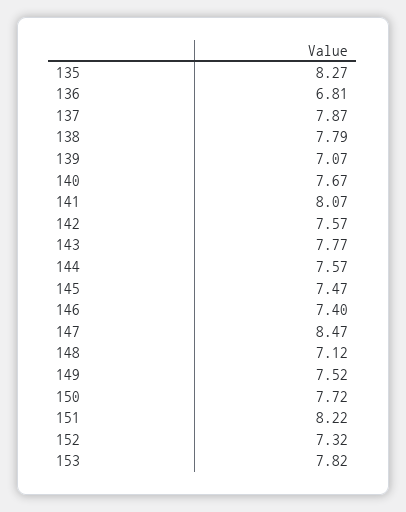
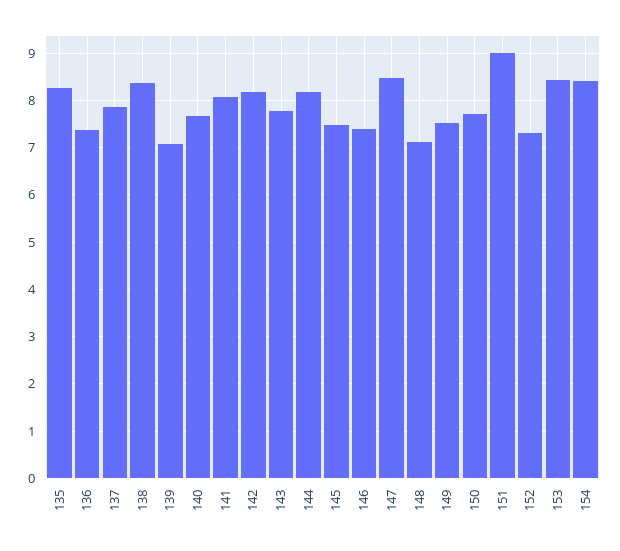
136: 6.81 -> 7.4
138: 7.79 -> 8.4
142: 7.57 -> 8.2
144: 7.57 -> 8.2
151: 8.22 -> 9
153: 7.82 -> 8.4
154: none -> 8.4

